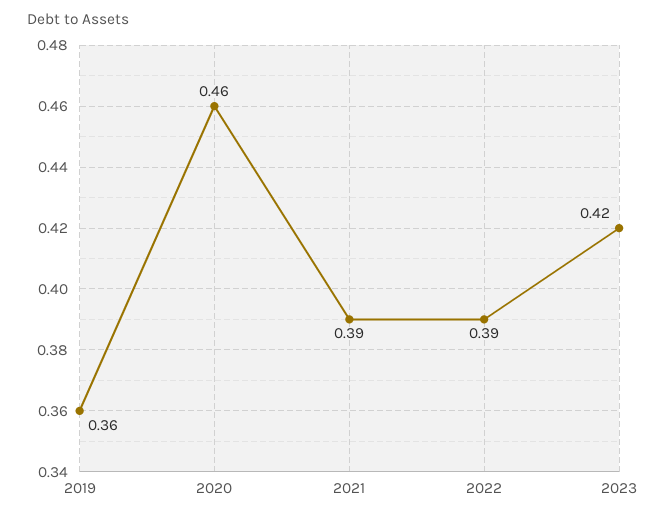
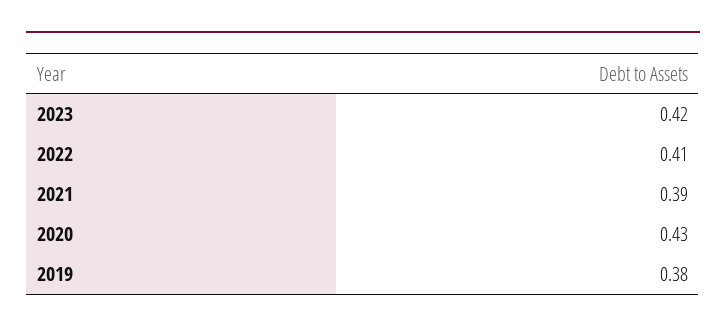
2019: 0.36 -> 0.38
2020: 0.46 -> 0.43
2022: 0.39 -> 0.41

